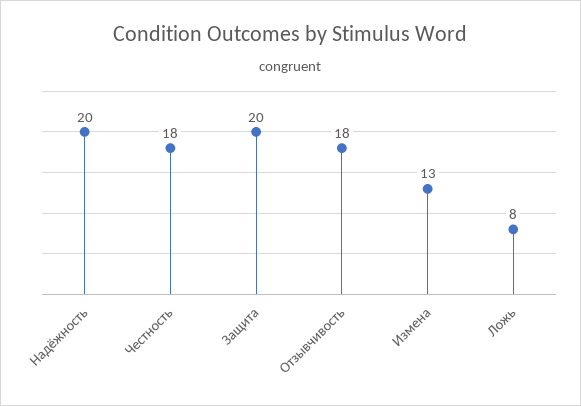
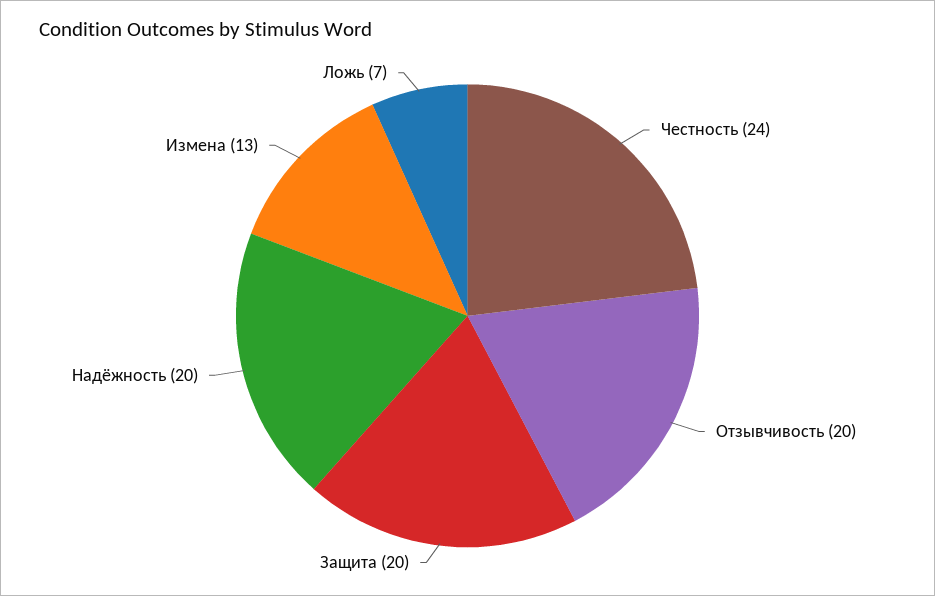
Честность: 18 -> 24
Отзывчивость: 18 -> 20
Ложь: 8 -> 7

